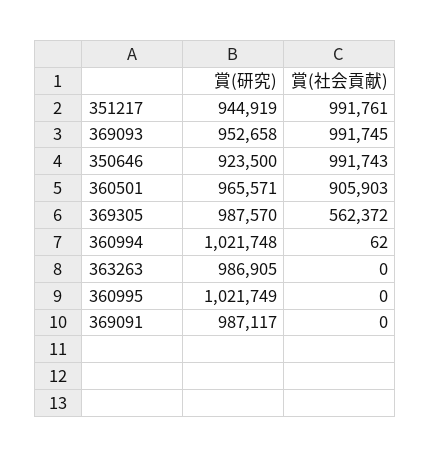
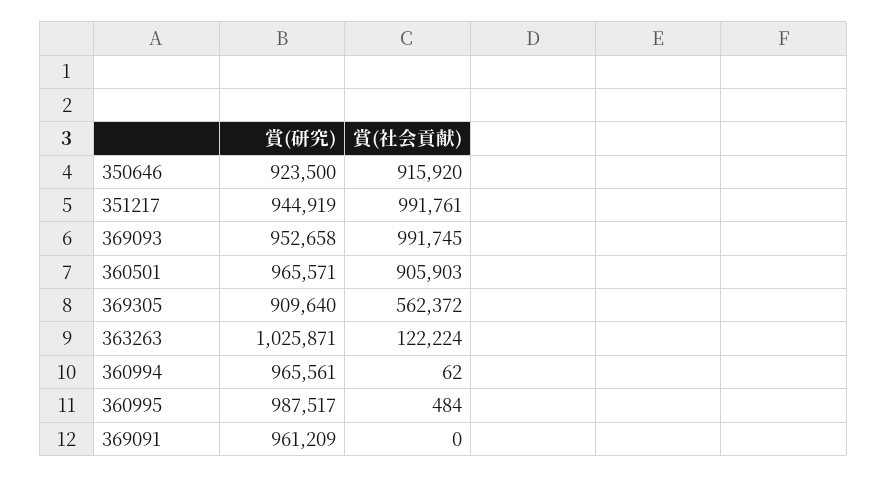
賞(社会貢献), 350646: 991743 -> 915920
賞(研究), 369305: 987570 -> 909640
賞(研究), 360994: 1021748 -> 965561
賞(研究), 363263: 986905 -> 1025871
賞(社会貢献), 363263: 0 -> 122224
賞(研究), 360995: 1021749 -> 987517
賞(社会貢献), 360995: 0 -> 484
賞(研究), 369091: 987117 -> 961209

